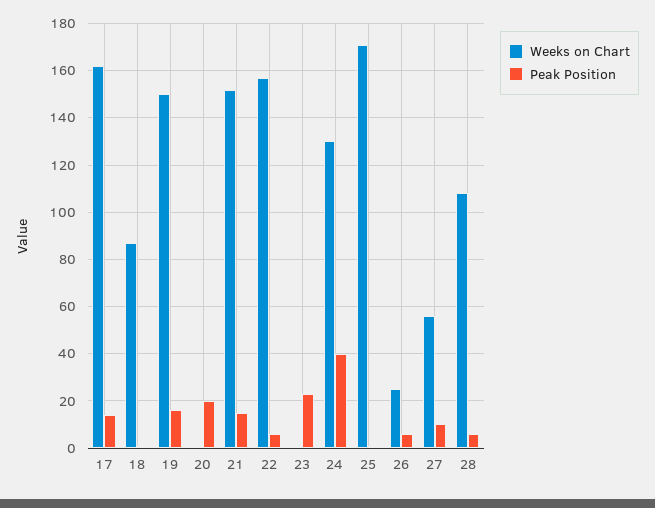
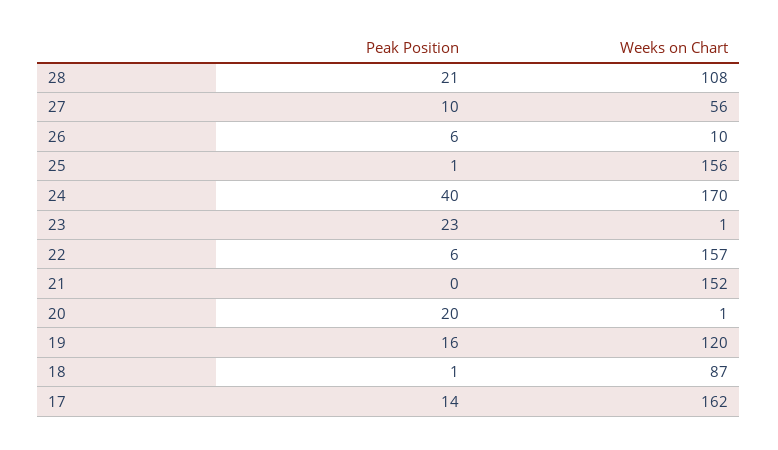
Weeks on Chart, 19: 150 -> 120
Peak Position, 21: 15 -> 0
Weeks on Chart, 24: 130 -> 170
Weeks on Chart, 25: 170 -> 156
Weeks on Chart, 26: 25 -> 10
Peak Position, 28: 5 -> 21

